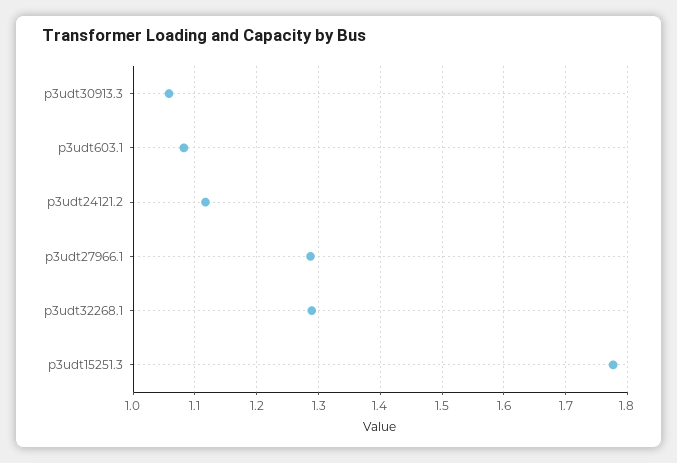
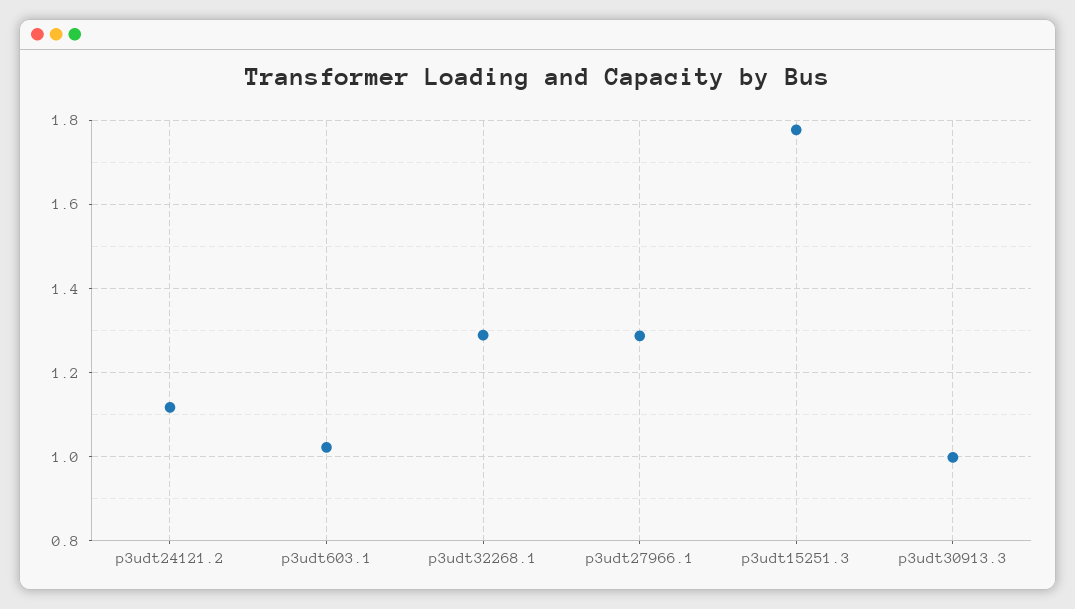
p3udt30913.3: 1.06 -> 1
p3udt603.1: 1.08 -> 1.02

